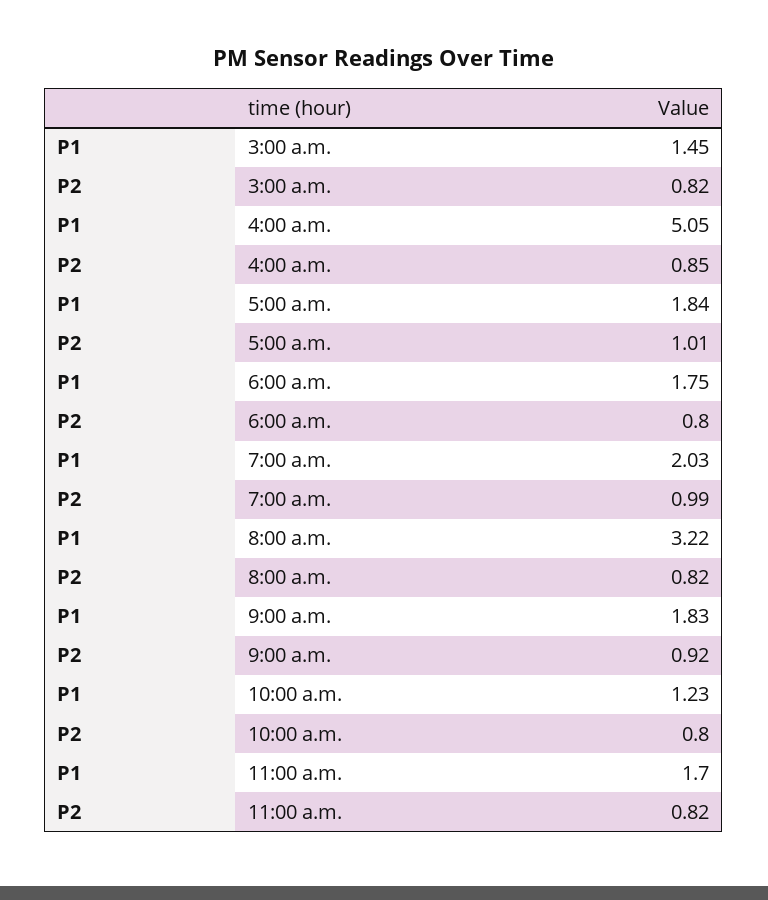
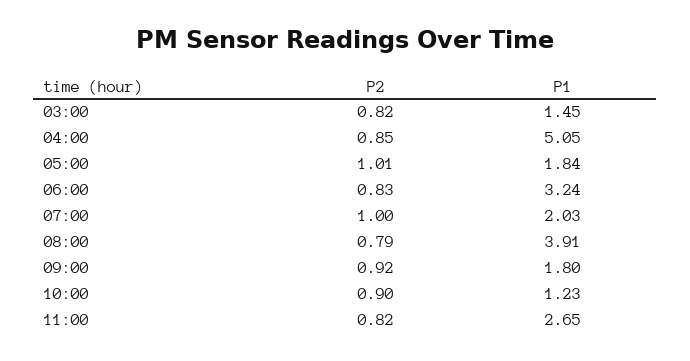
P1, 6:00 a.m.: 1.75 -> 3.24
P2, 6:00 a.m.: 0.8 -> 0.83
P2, 7:00 a.m.: 0.99 -> 1
P1, 8:00 a.m.: 3.22 -> 3.91
P2, 8:00 a.m.: 0.82 -> 0.79
P1, 9:00 a.m.: 1.83 -> 1.8
P2, 10:00 a.m.: 0.8 -> 0.9
P1, 11:00 a.m.: 1.7 -> 2.65

